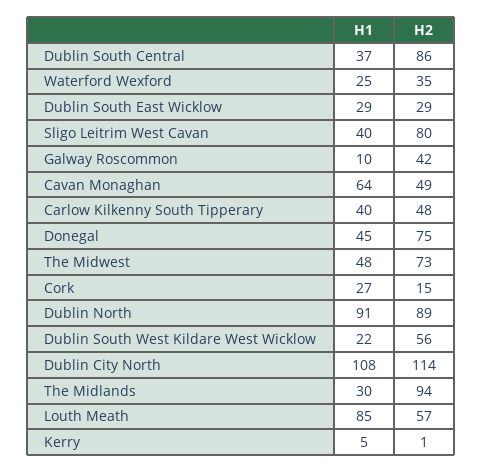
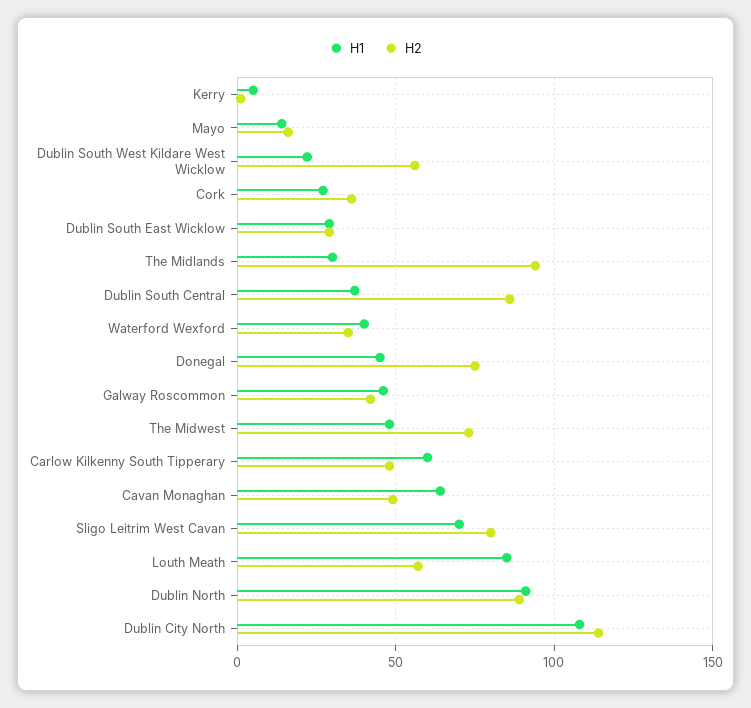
H1, Waterford Wexford: 25 -> 40
H1, Sligo Leitrim West Cavan: 40 -> 70
H1, Galway Roscommon: 10 -> 45
H1, Carlow Kilkenny South Tipperary: 40 -> 60
H2, Cork: 15 -> 35
H1, Mayo: none -> 15
H2, Mayo: none -> 15

